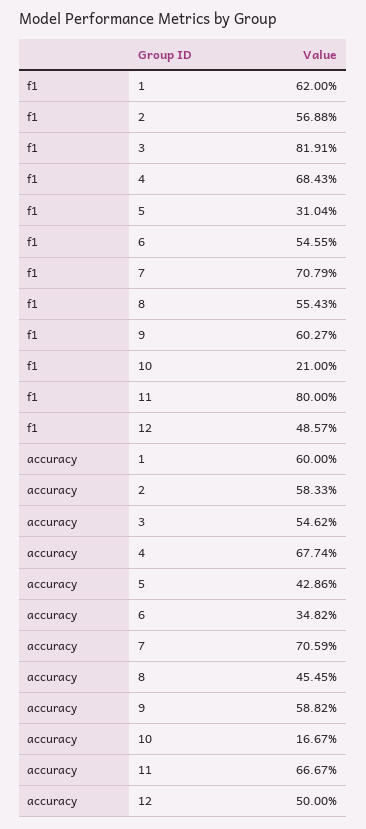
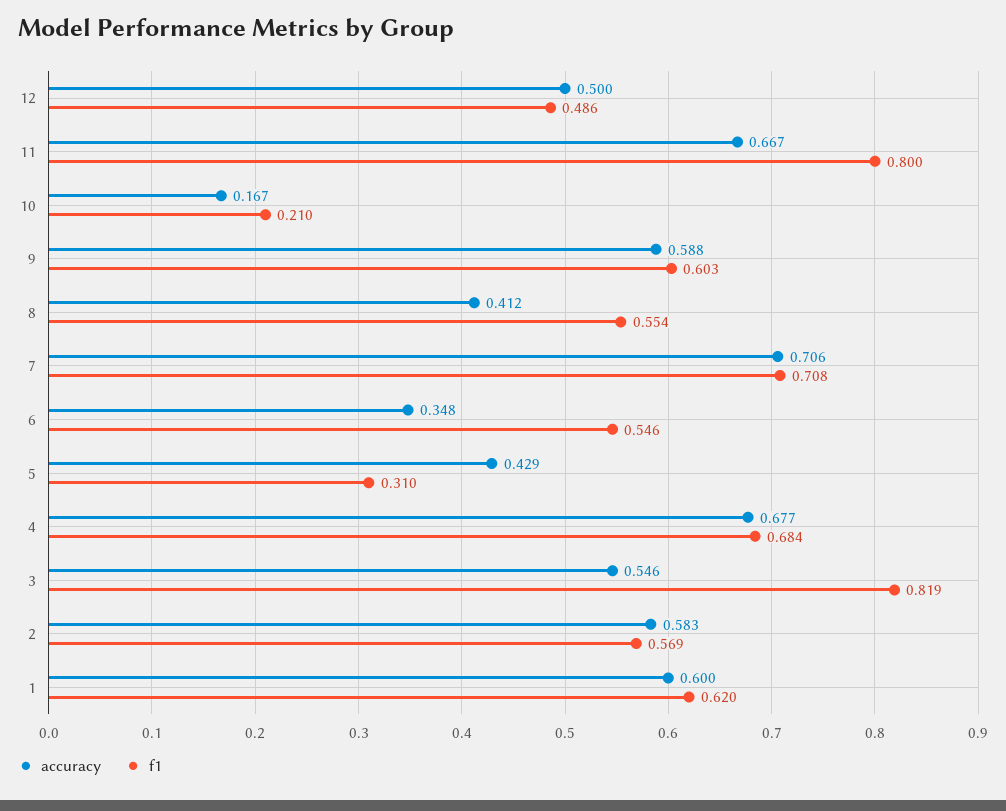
accuracy, 8: 0.4545 -> 0.412

